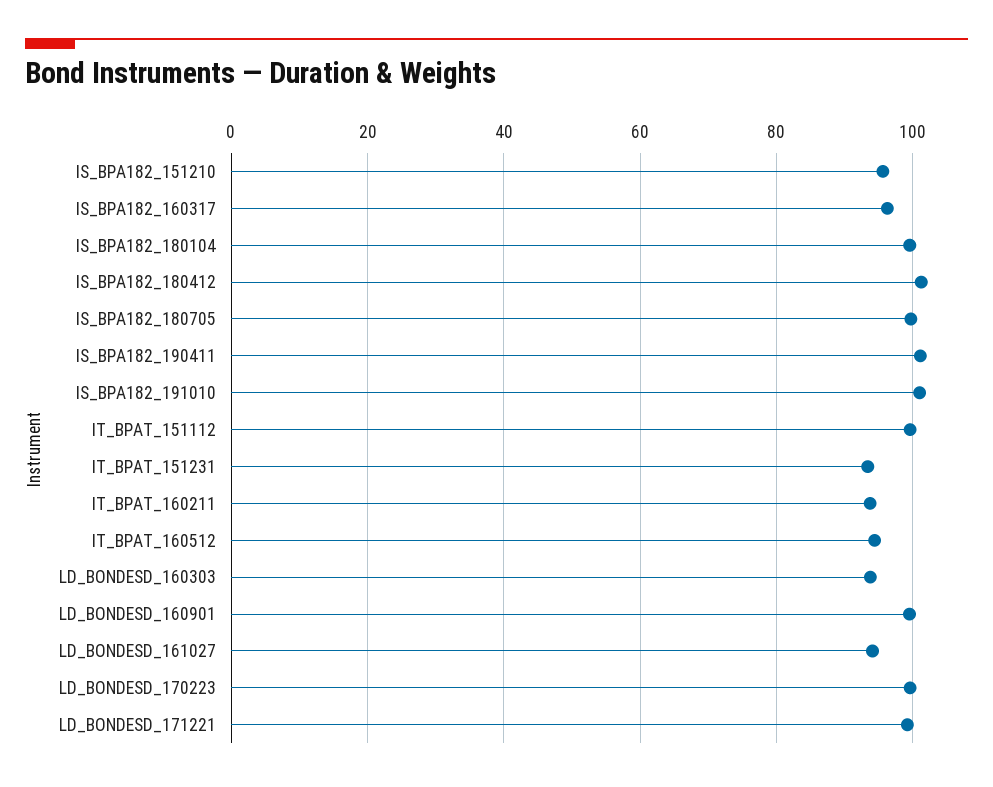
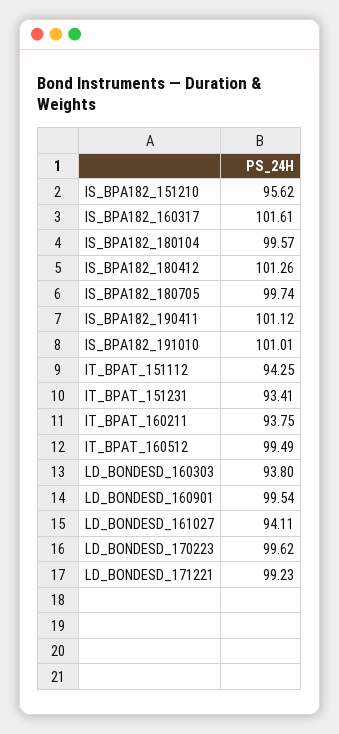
IS_BPA182_160317: 96 -> 101.61
IT_BPAT_151112: 100 -> 94.25
IT_BPAT_160512: 94 -> 99.49

